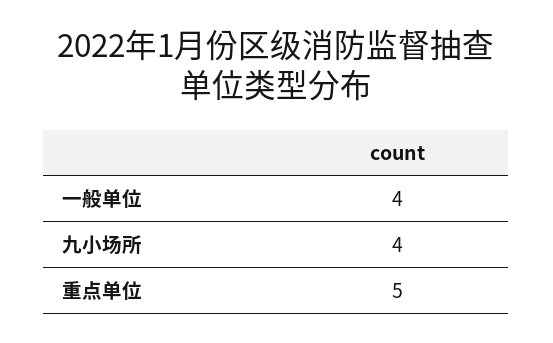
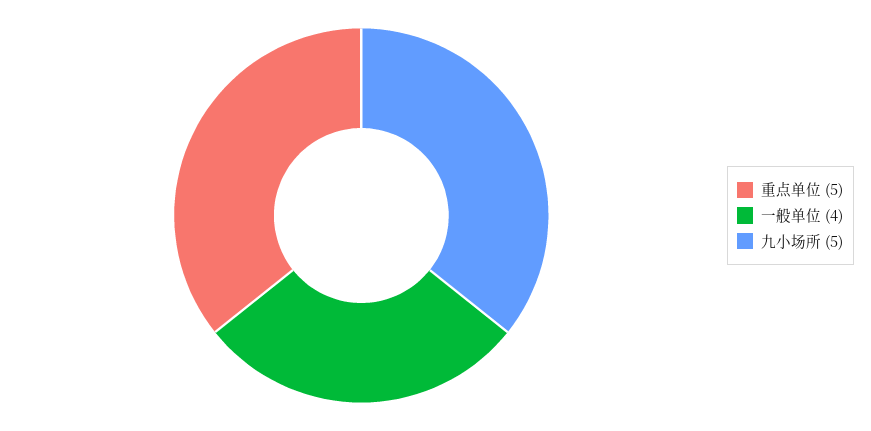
九小场所: 4 -> 5

